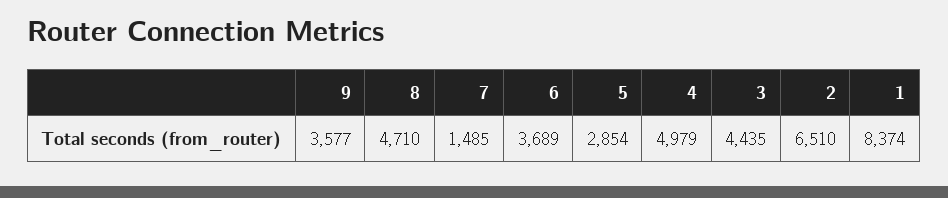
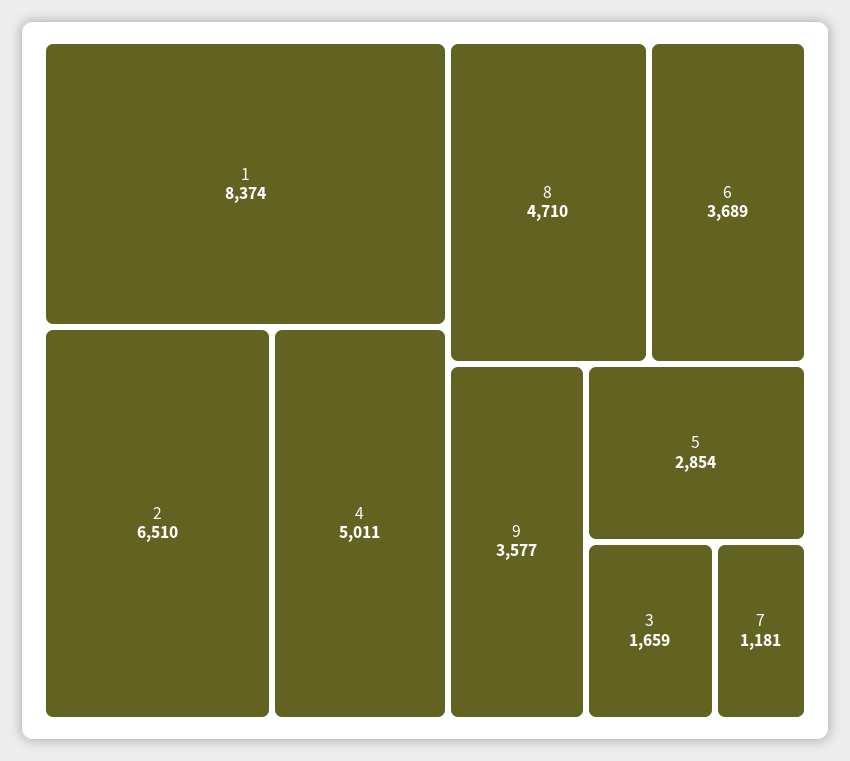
7: 1485 -> 1181
4: 4979 -> 5011
3: 4435 -> 1659

